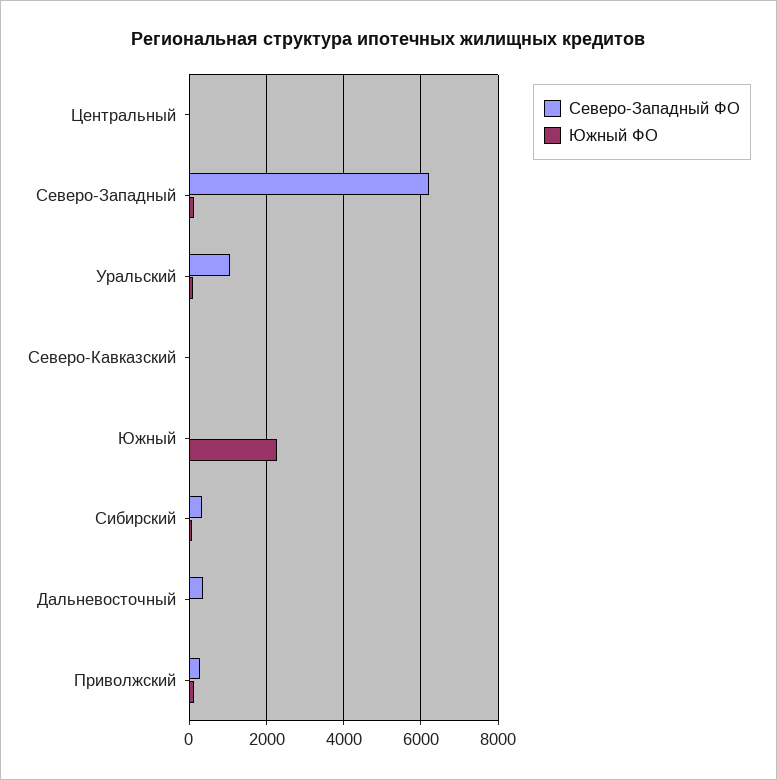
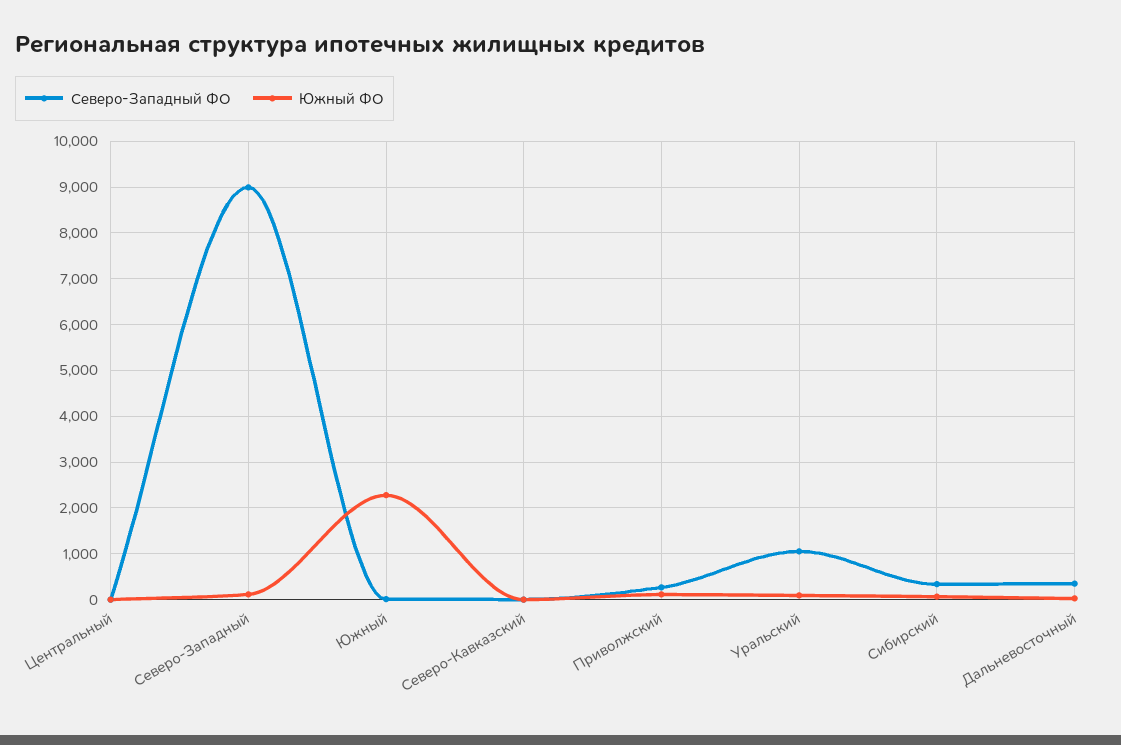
Северо-Западный ФО, Северо-Западный: 6200 -> 9000

